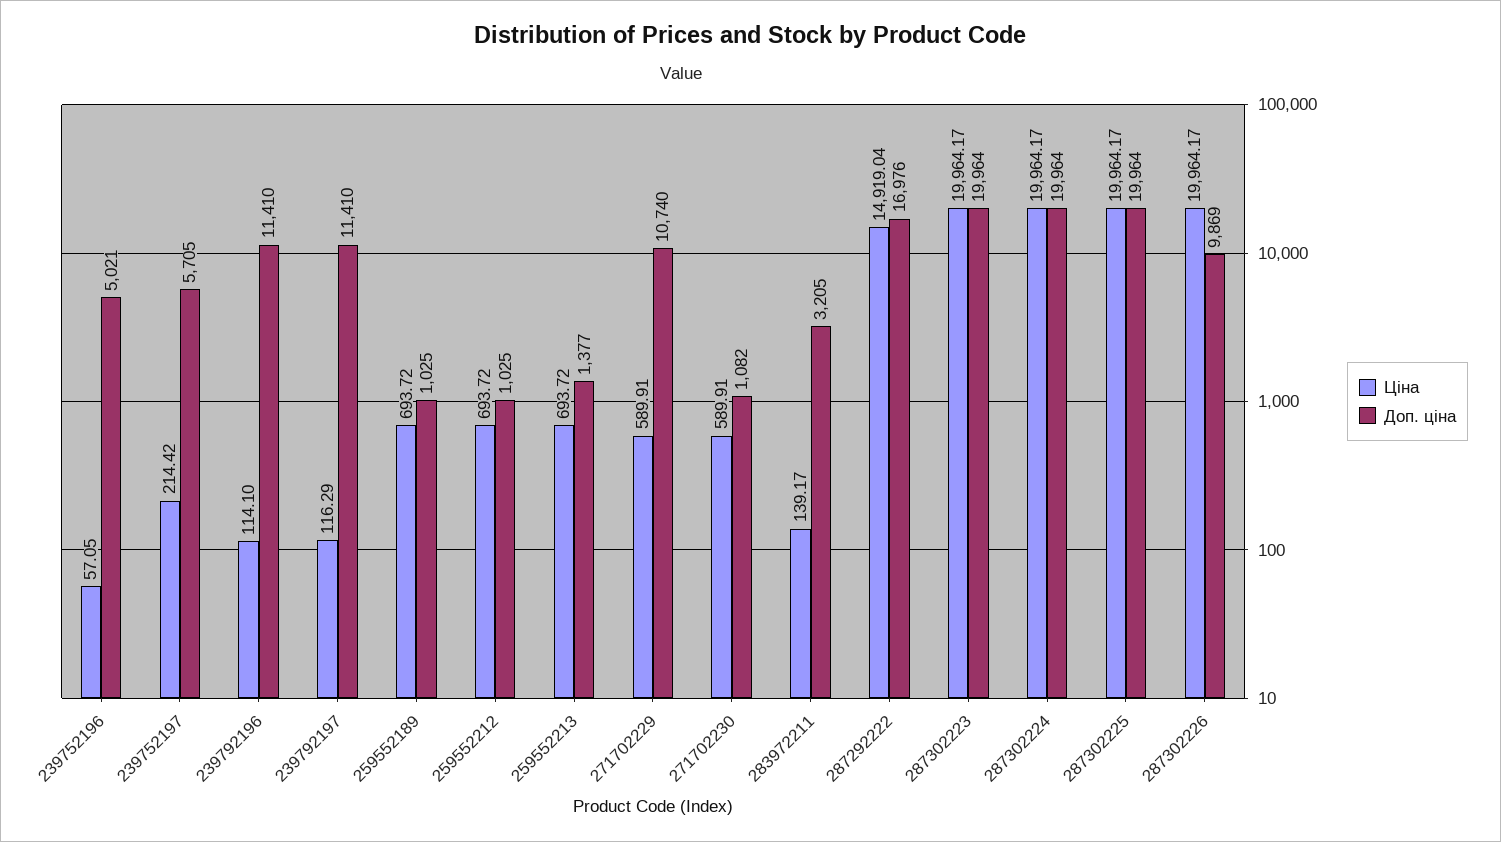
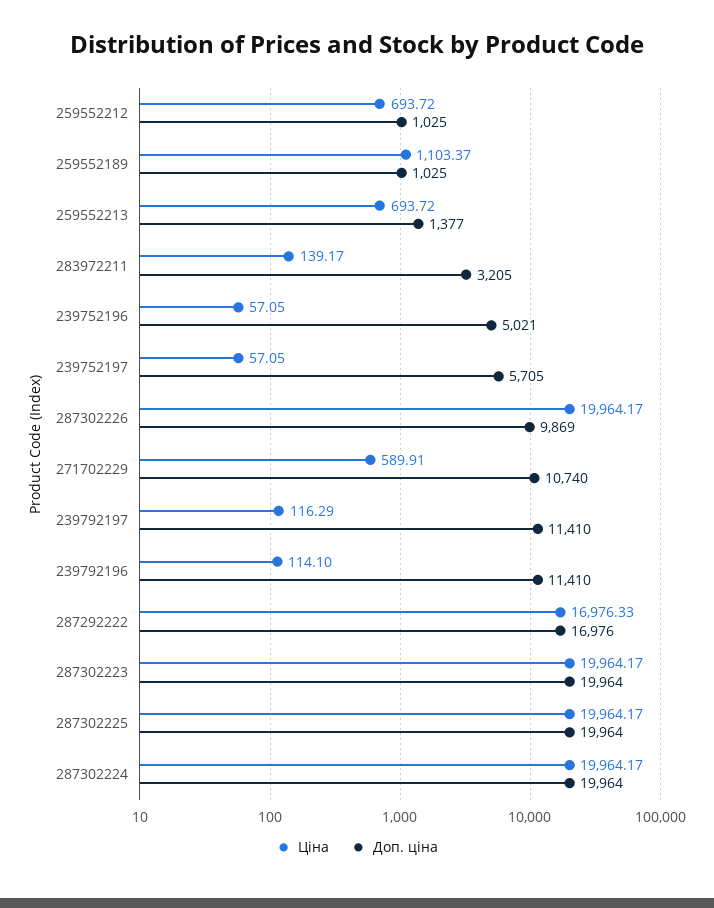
Ціна, 239752197: 214.42 -> 57.05
Ціна, 259552189: 693.72 -> 1103.37
Ціна, 271702230: 589.91 -> none
Доп. ціна, 271702230: 1082 -> none
Ціна, 287292222: 14919.04 -> 16976.33

